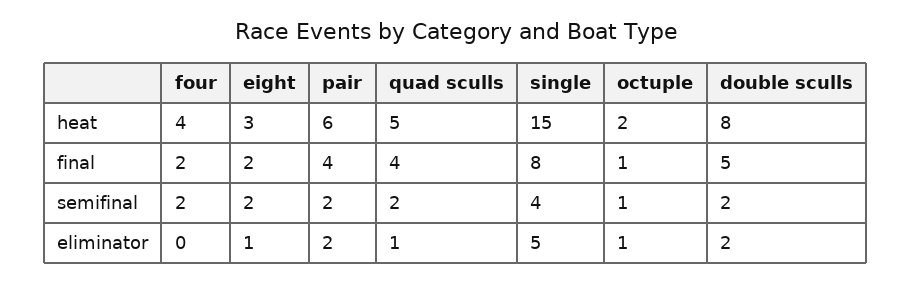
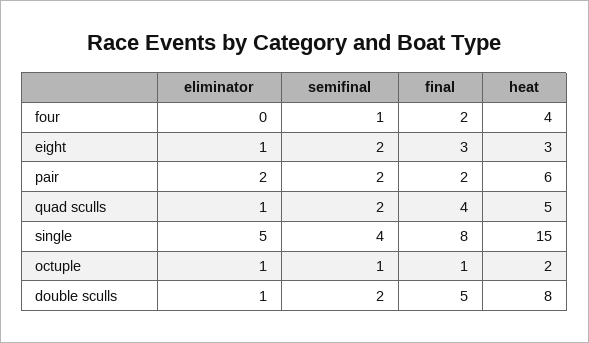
eight, final: 2 -> 3
pair, final: 4 -> 2
four, semifinal: 2 -> 1
double sculls, eliminator: 2 -> 1

